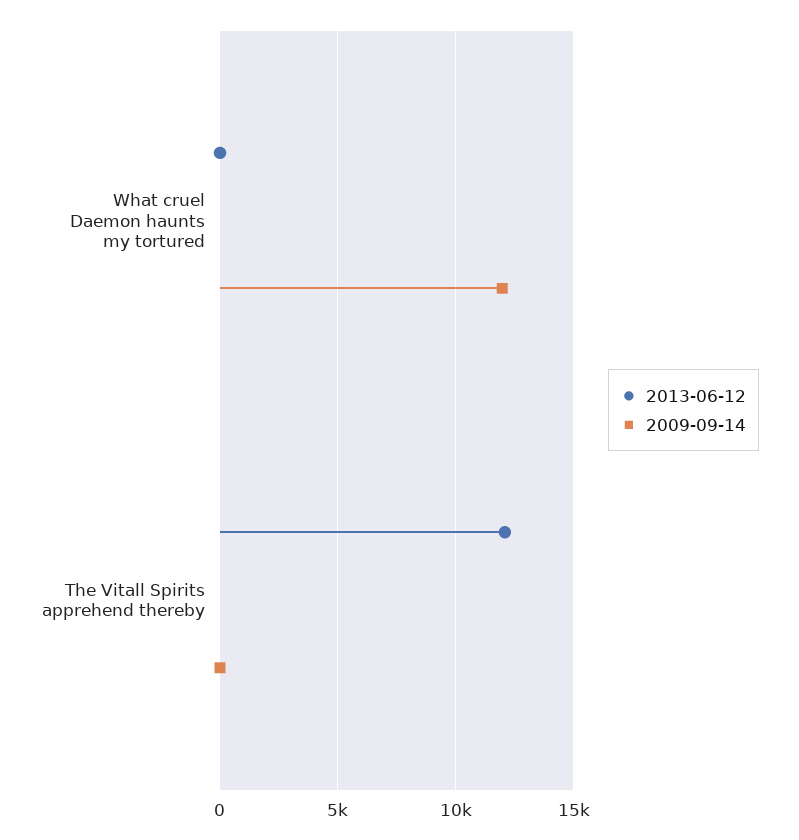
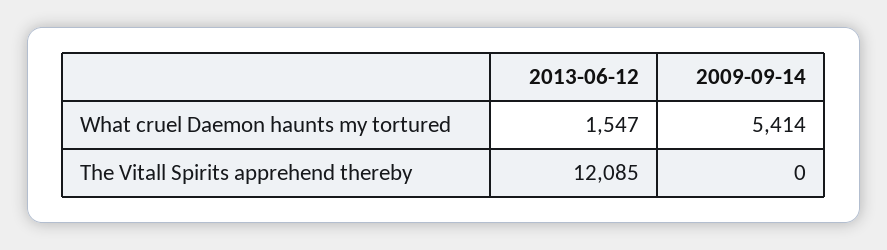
2013-06-12, What cruel Daemon haunts my tortured: 0 -> 1547
2009-09-14, What cruel Daemon haunts my tortured: 12000 -> 5414

